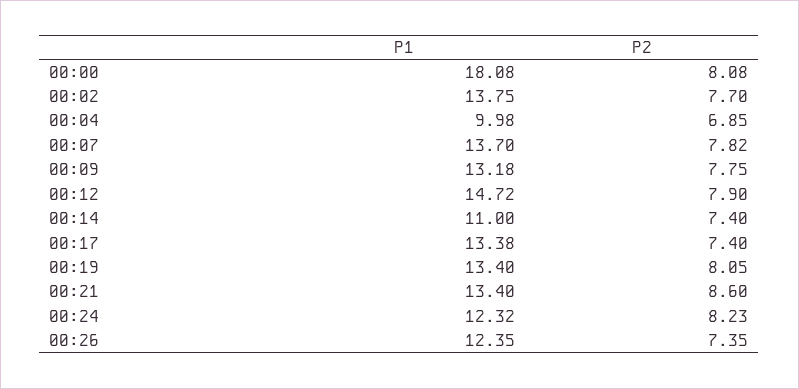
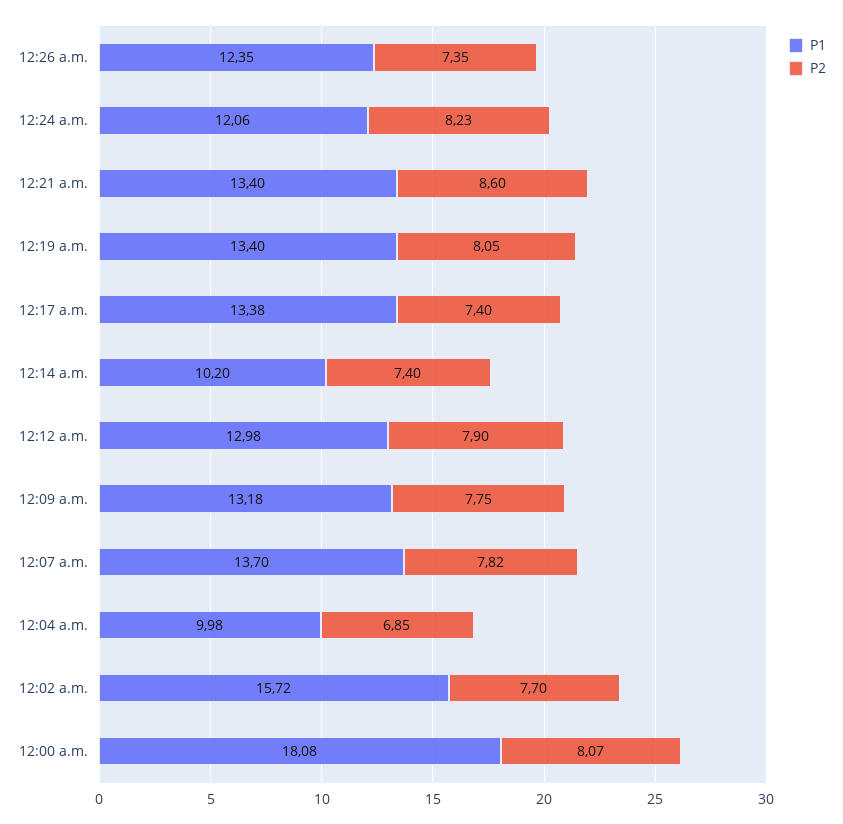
P2, 00:00: 8.08 -> 8.07
P1, 00:02: 13.75 -> 15.72
P1, 00:12: 14.72 -> 12.98
P1, 00:14: 11 -> 10.2
P1, 00:24: 12.32 -> 12.06

